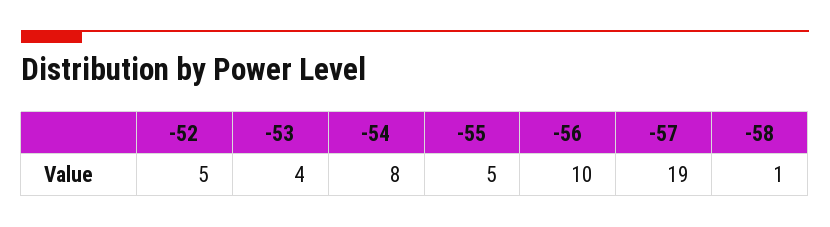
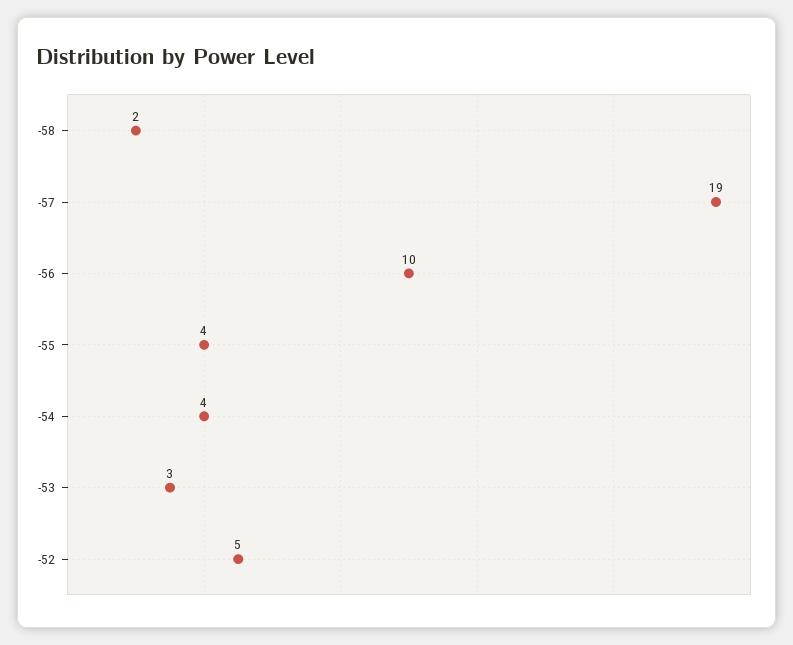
-53: 4 -> 3
-54: 8 -> 4
-55: 5 -> 4
-58: 1 -> 2

